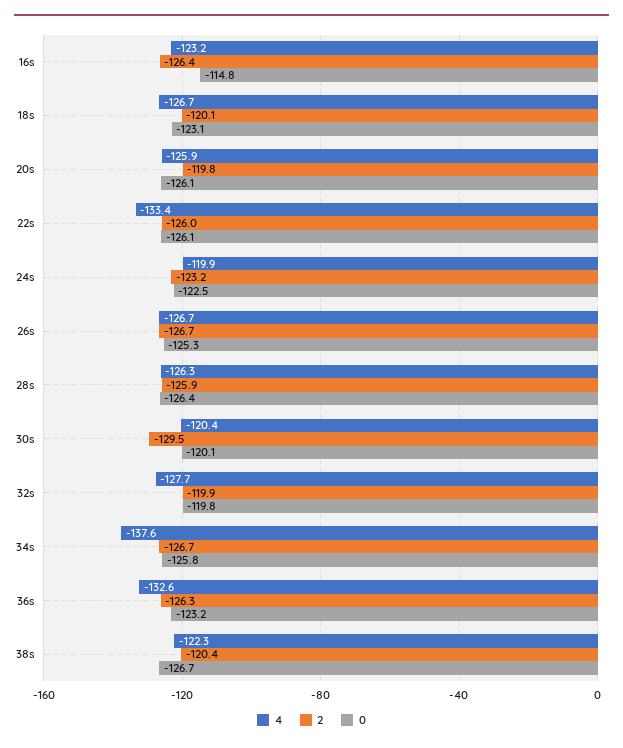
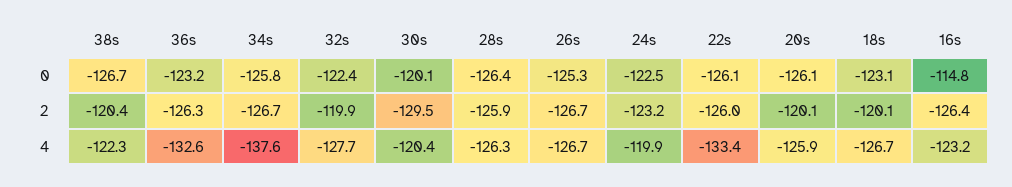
2, 20s: -119.8 -> -120.1
0, 32s: -119.8 -> -122.4

